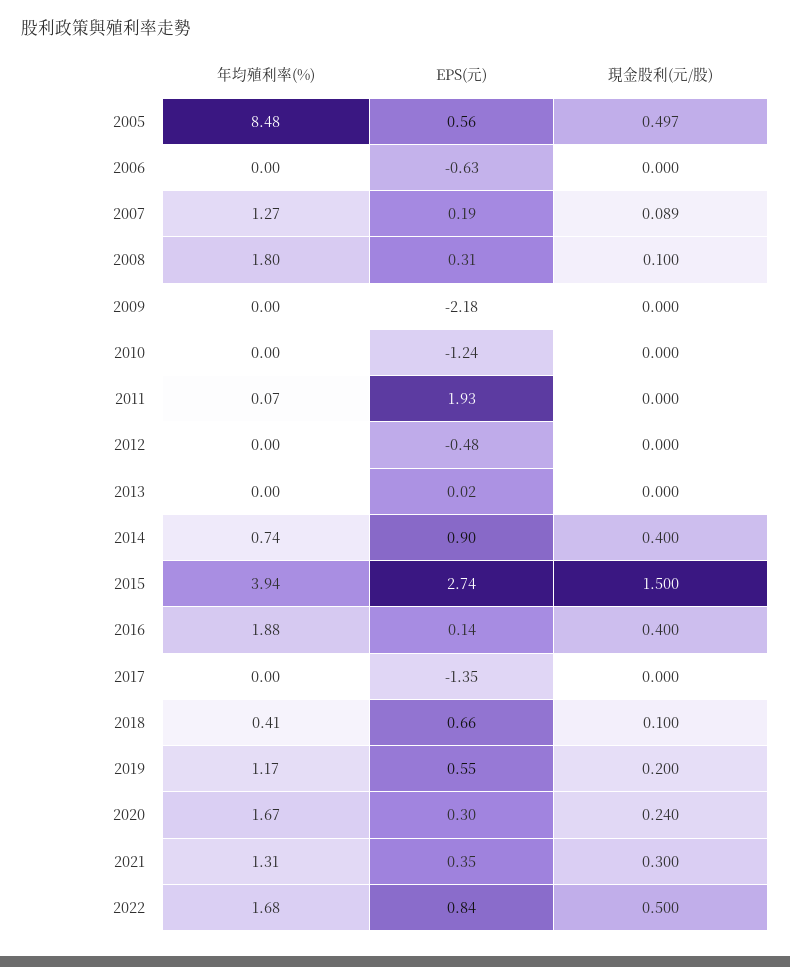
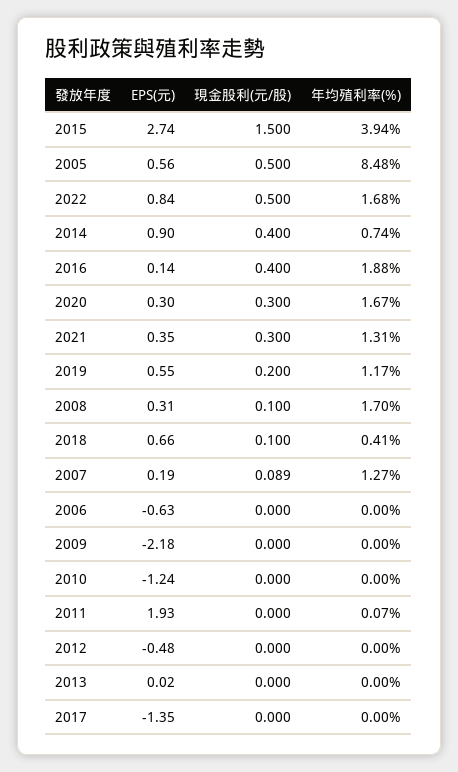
現金股利(元/股), 2005: 0.497 -> 0.5
年均殖利率(%), 2008: 1.8 -> 1.7
現金股利(元/股), 2020: 0.24 -> 0.3

